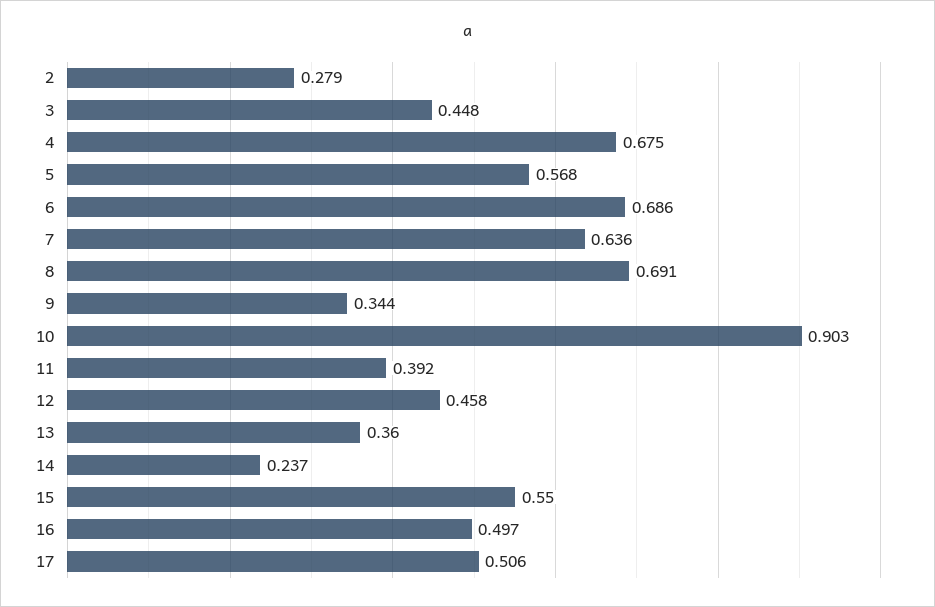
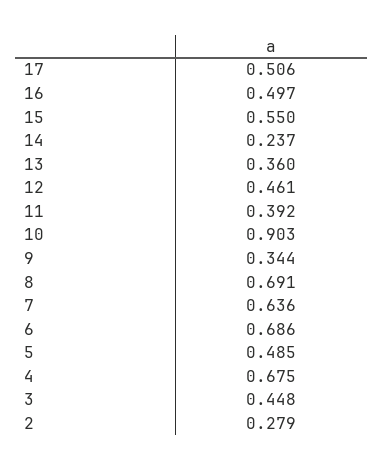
5: 0.568 -> 0.485
12: 0.458 -> 0.461

